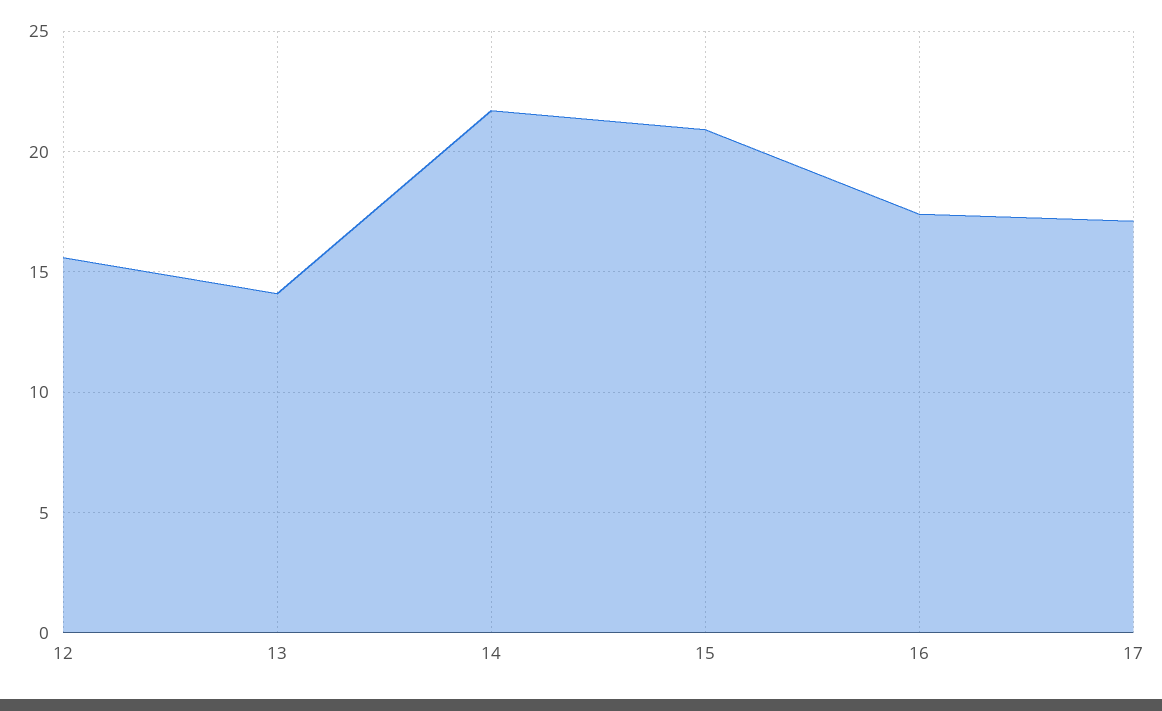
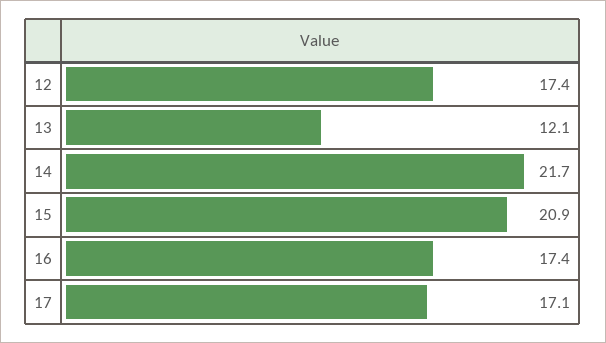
12: 15.5 -> 17.4
13: 14 -> 12.1

